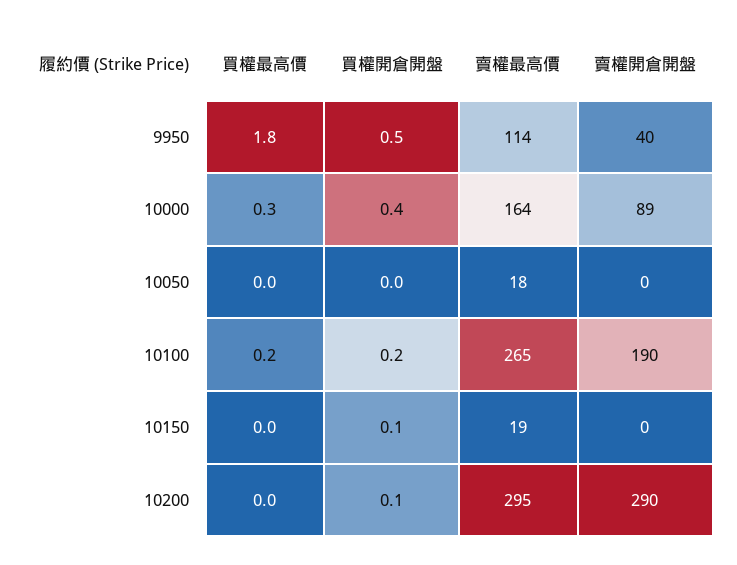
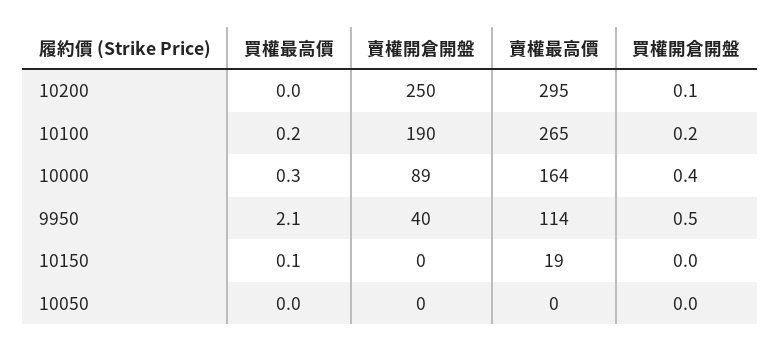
買權最高價, 9950: 1.8 -> 2.1
賣權最高價, 10050: 18 -> 0
買權最高價, 10150: 0 -> 0.1
買權開倉開盤, 10150: 0.1 -> 0
賣權開倉開盤, 10200: 290 -> 250

